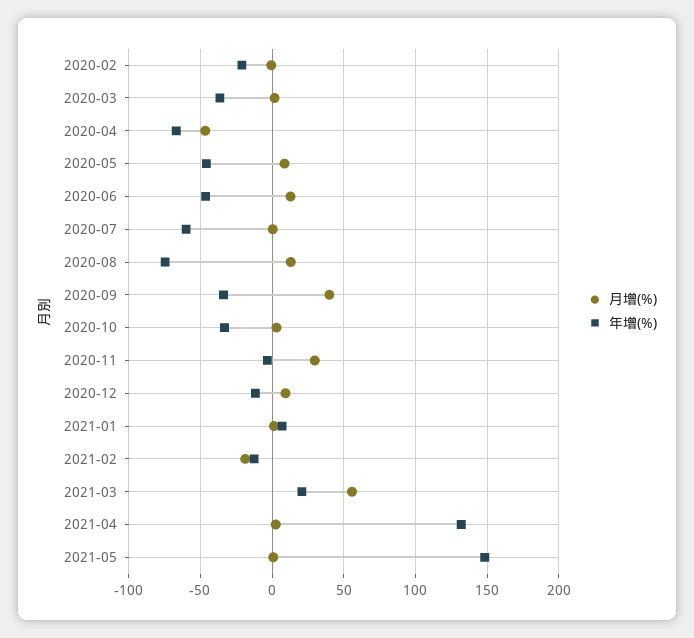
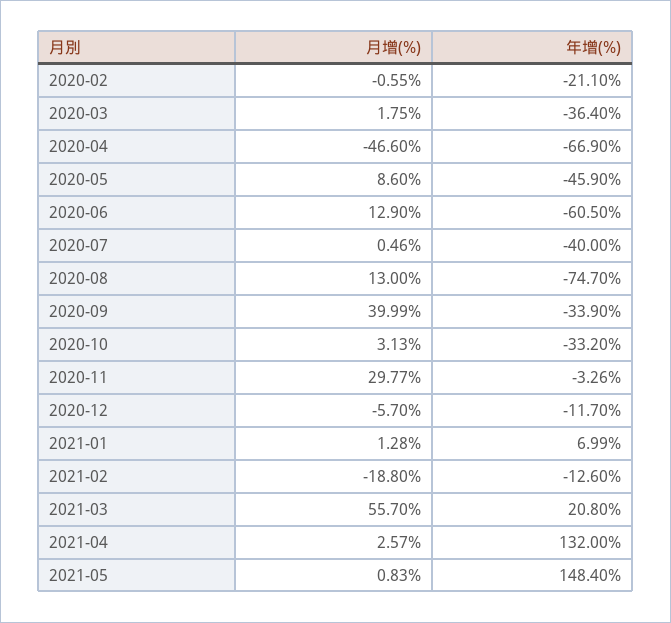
年增(%), 2020-06: -45 -> -60.5
年增(%), 2020-07: -60 -> -40
月增(%), 2020-12: 10 -> -5.7

